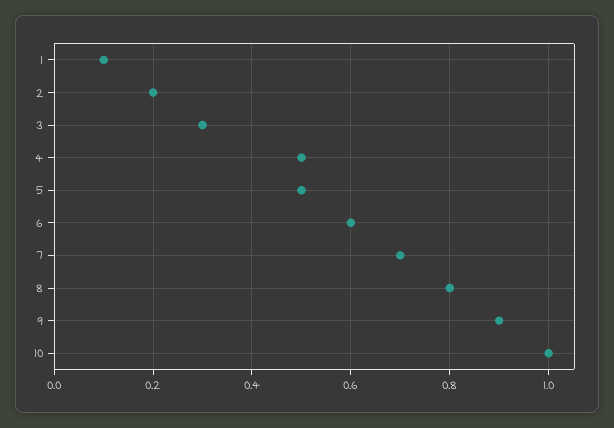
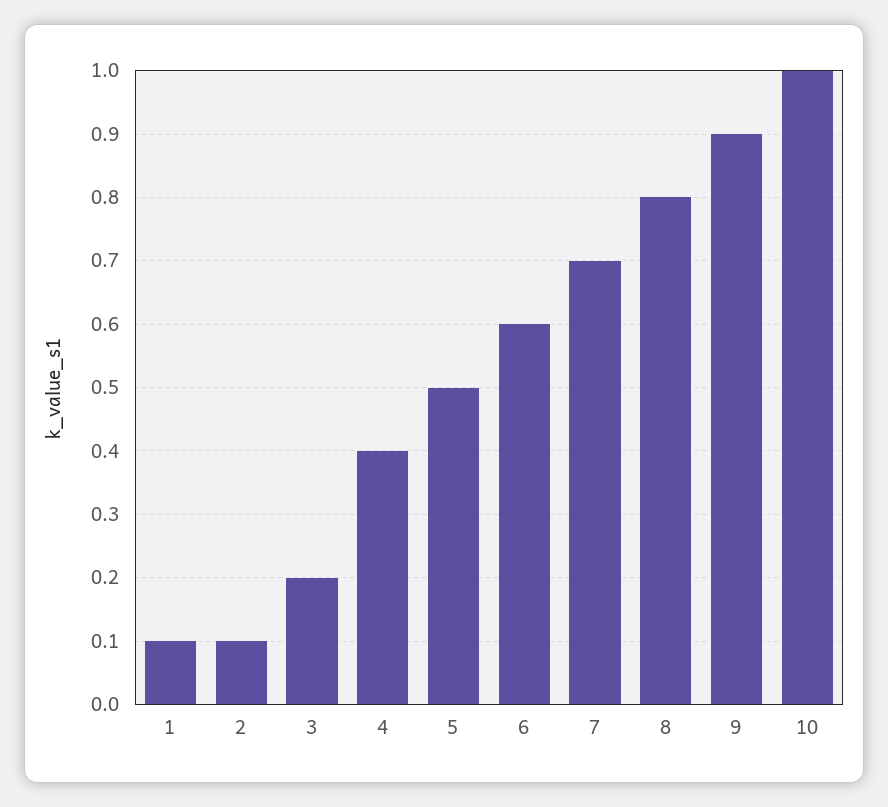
2: 0.2 -> 0.1
3: 0.3 -> 0.2
4: 0.5 -> 0.4

